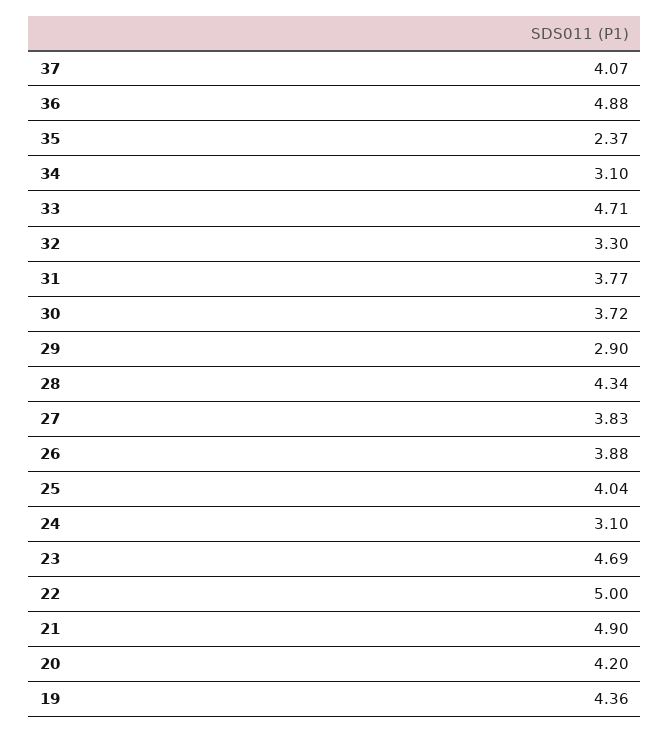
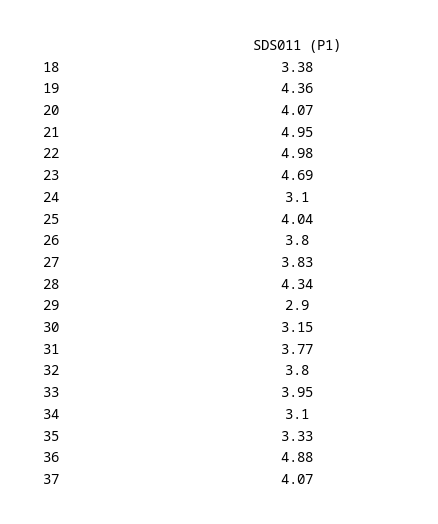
35: 2.37 -> 3.33
33: 4.71 -> 3.95
32: 3.3 -> 3.8
30: 3.72 -> 3.15
26: 3.88 -> 3.8
22: 5 -> 4.98
21: 4.9 -> 4.95
20: 4.2 -> 4.07
18: none -> 3.38

